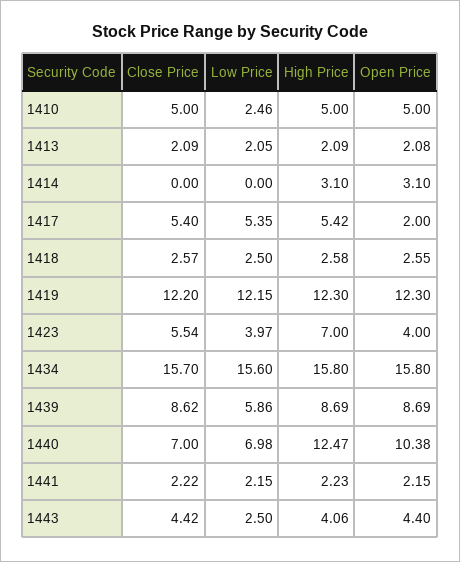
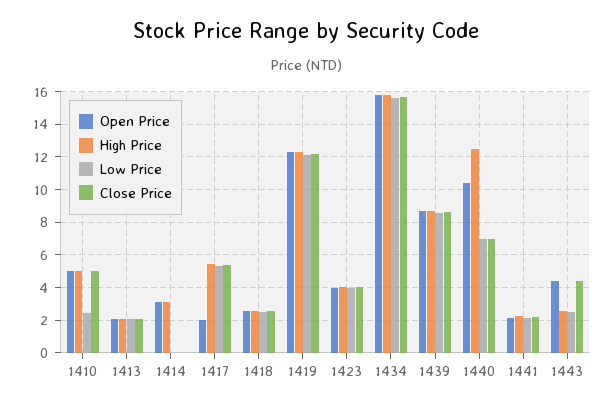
Close Price, 1423: 5.54 -> 4
High Price, 1423: 7 -> 4
Low Price, 1439: 5.86 -> 8.5
High Price, 1443: 4.06 -> 2.5

